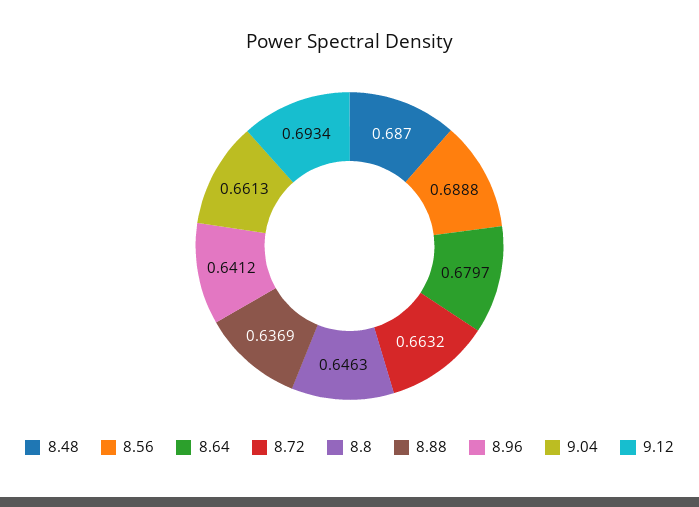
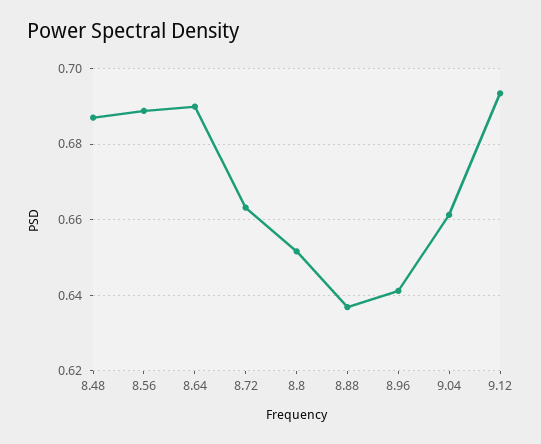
8.64: 0.6797 -> 0.69
8.8: 0.6463 -> 0.652

